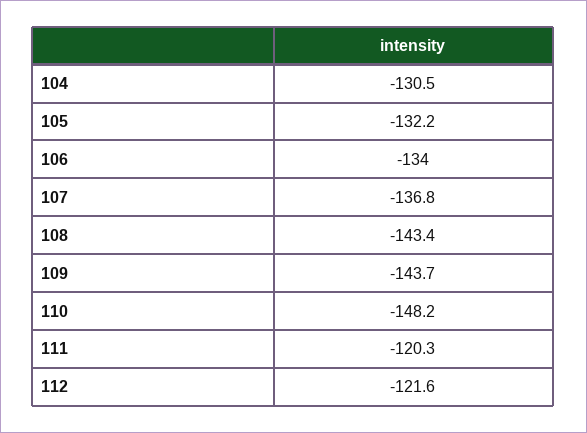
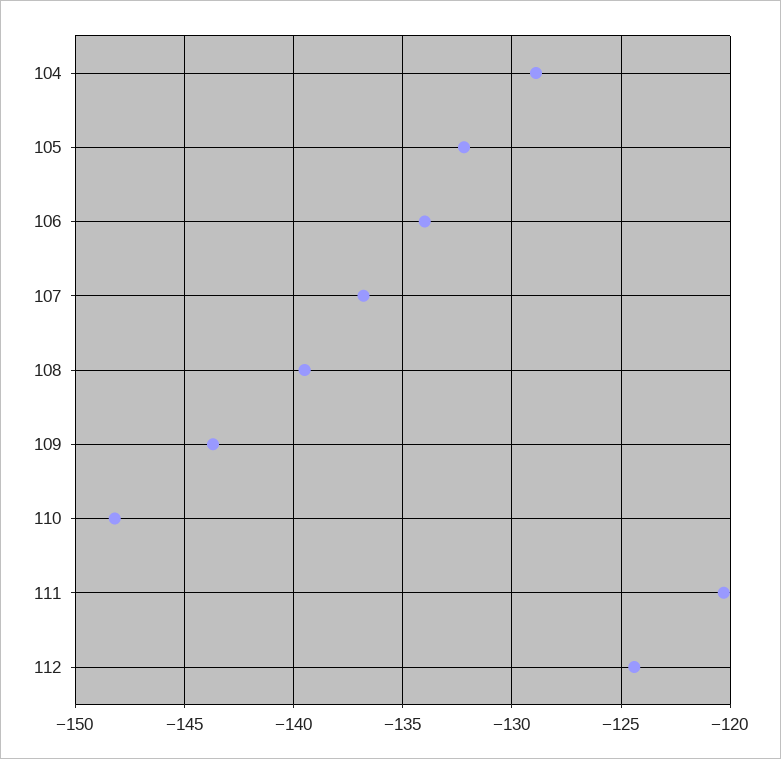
104: -130.5 -> -129
108: -143.4 -> -139.5
112: -121.6 -> -124.5

